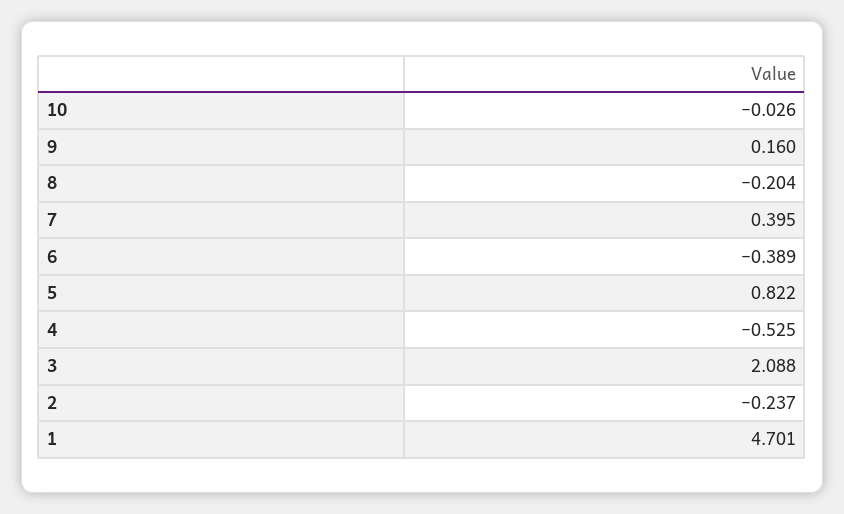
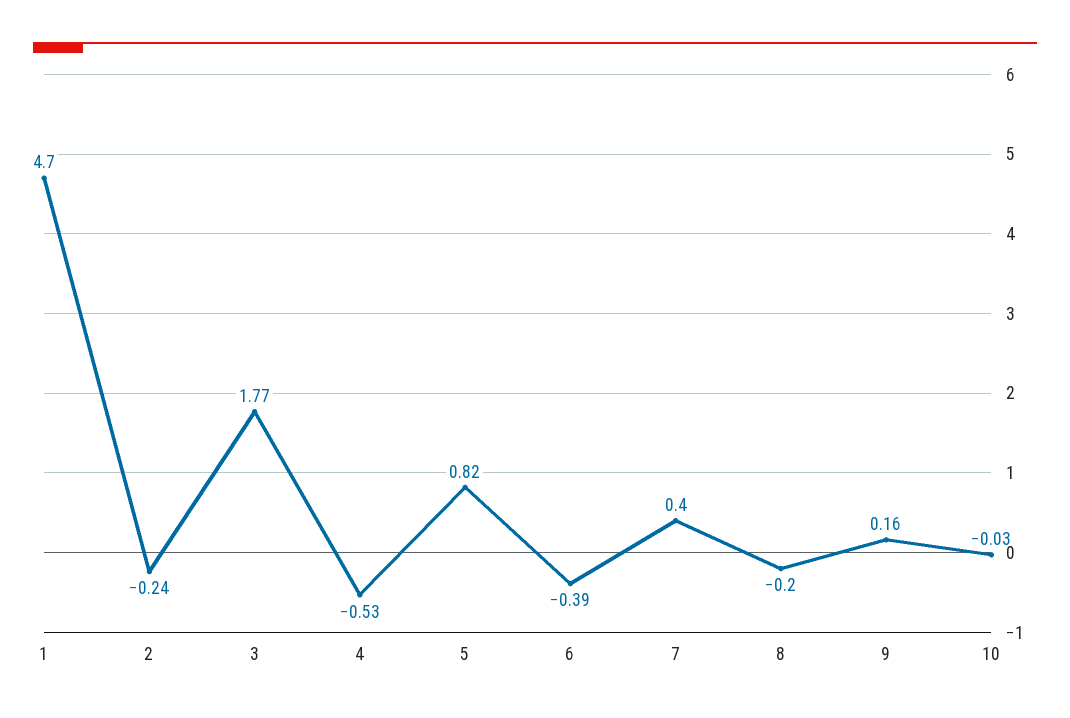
3: 2.088 -> 1.77

